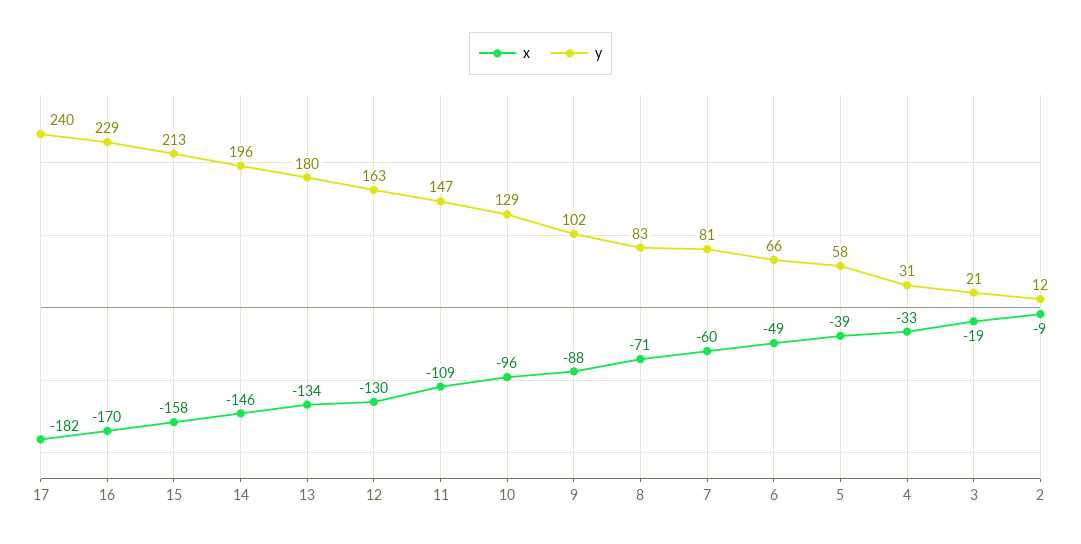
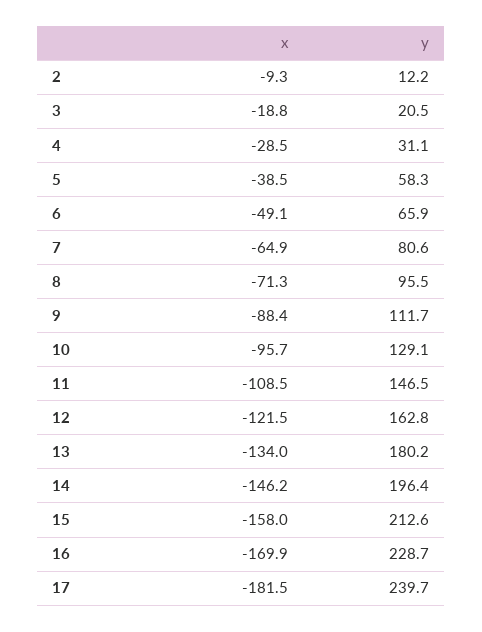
x, 12: -130 -> -121.5
y, 9: 102 -> 111.7
y, 8: 83 -> 95.5
x, 7: -60 -> -64.9
x, 4: -33 -> -28.5

